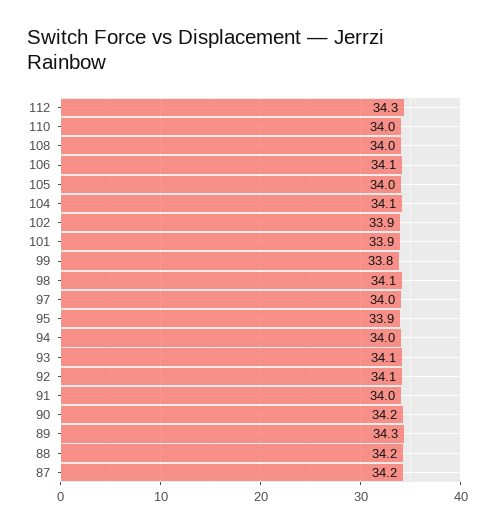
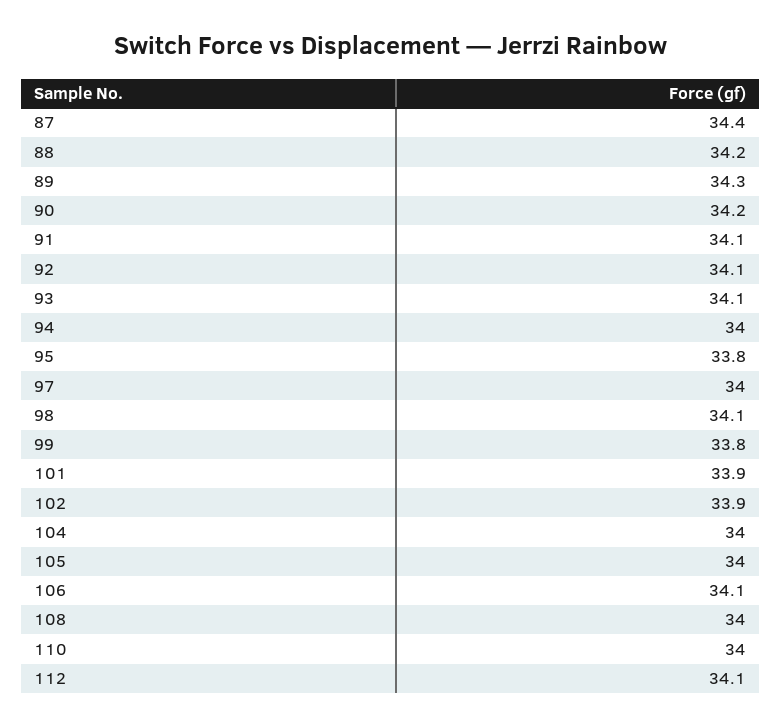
112: 34.3 -> 34.1
104: 34.1 -> 34
95: 33.9 -> 33.8
91: 34 -> 34.1
87: 34.2 -> 34.4

